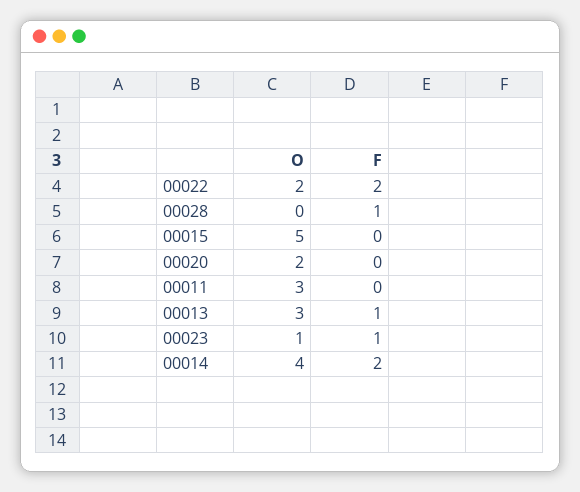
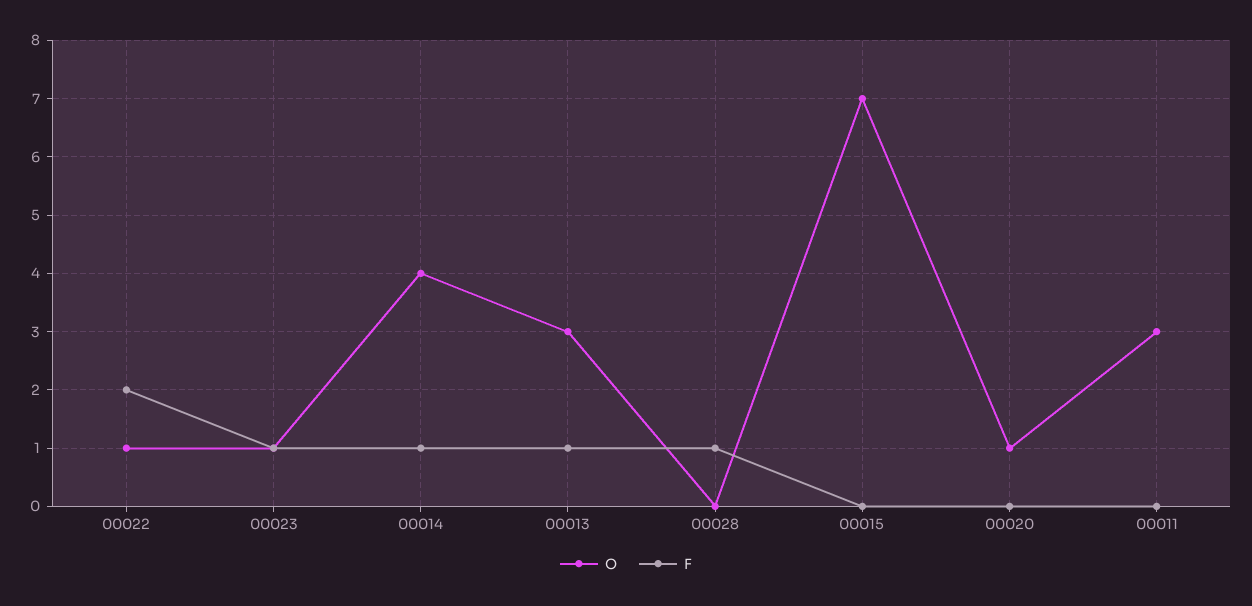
O, 00022: 2 -> 1
O, 00015: 5 -> 7
O, 00020: 2 -> 1
F, 00014: 2 -> 1

